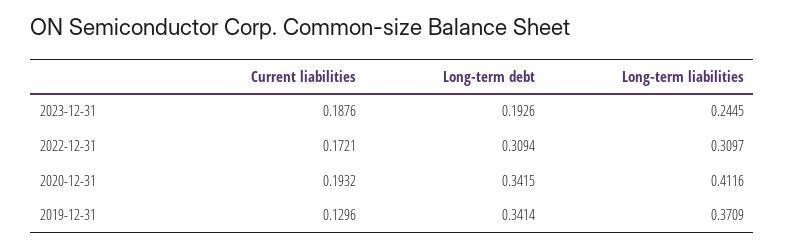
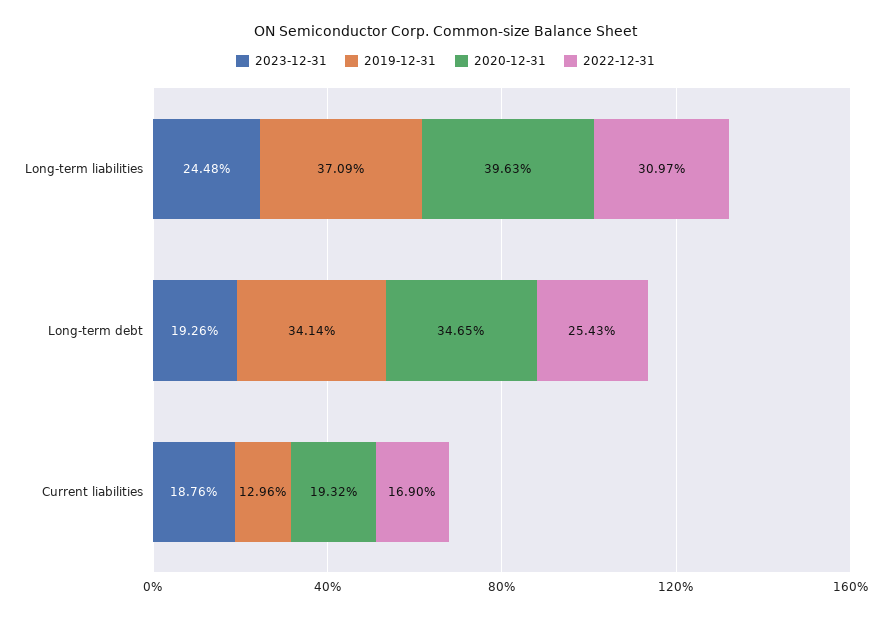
2023-12-31, Long-term liabilities: 0.2445 -> 0.2448
2022-12-31, Current liabilities: 0.1721 -> 0.169
2022-12-31, Long-term debt: 0.3094 -> 0.2543
2020-12-31, Long-term debt: 0.3415 -> 0.3465
2020-12-31, Long-term liabilities: 0.4116 -> 0.3963

